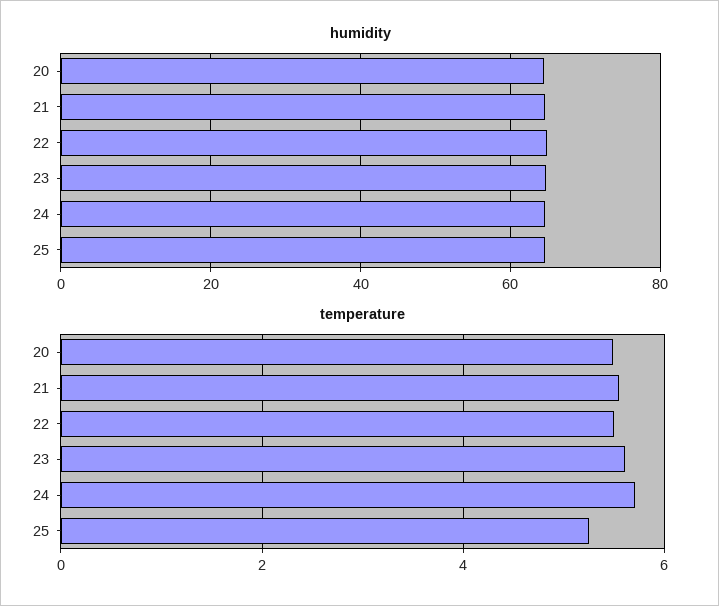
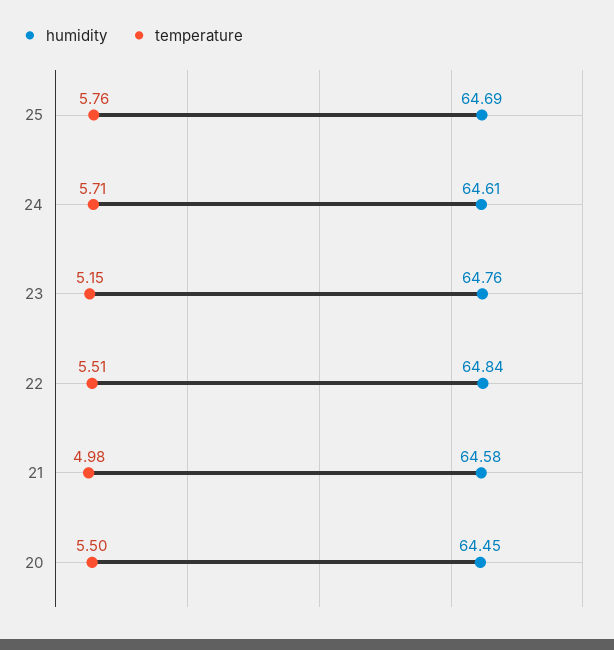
temperature, 21: 5.6 -> 4.98
temperature, 23: 5.6 -> 5.15
temperature, 25: 5.2 -> 5.76

